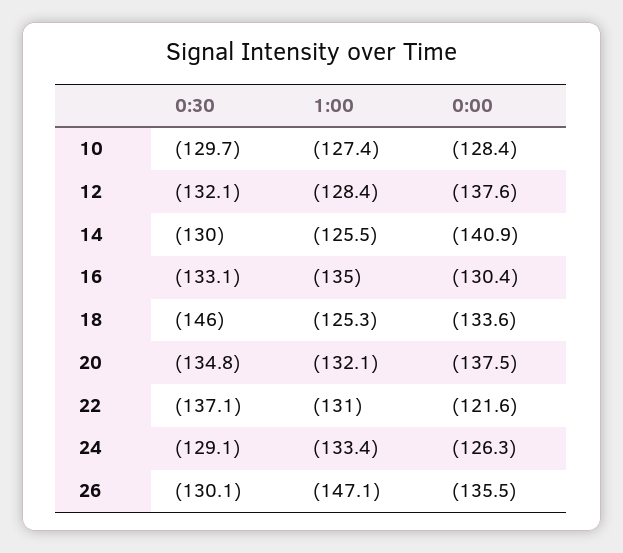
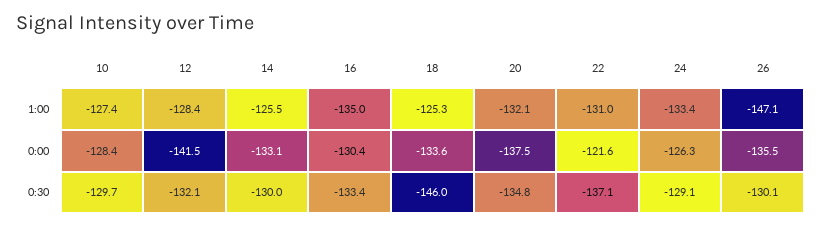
0:00, 12: -137.6 -> -141.5
0:00, 14: -140.9 -> -133.1
0:30, 16: -133.1 -> -133.4

